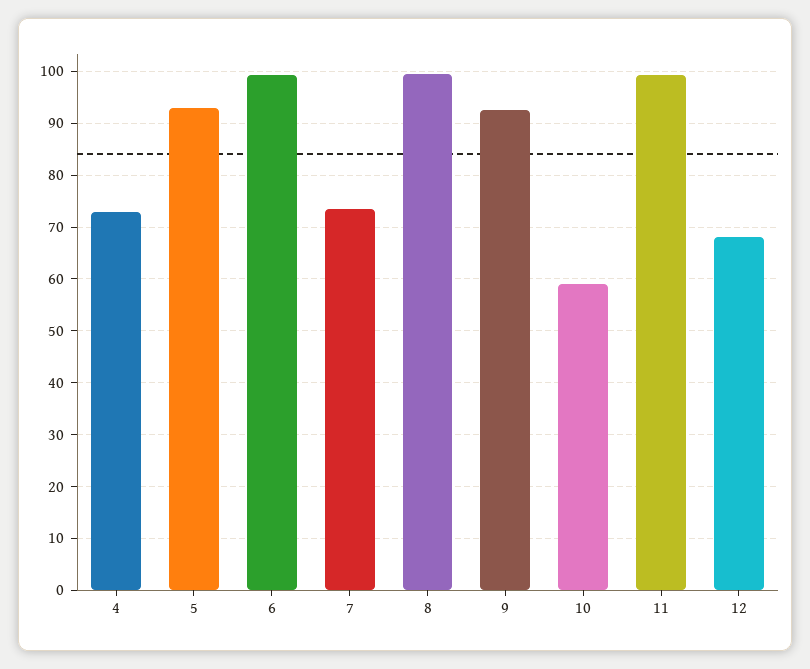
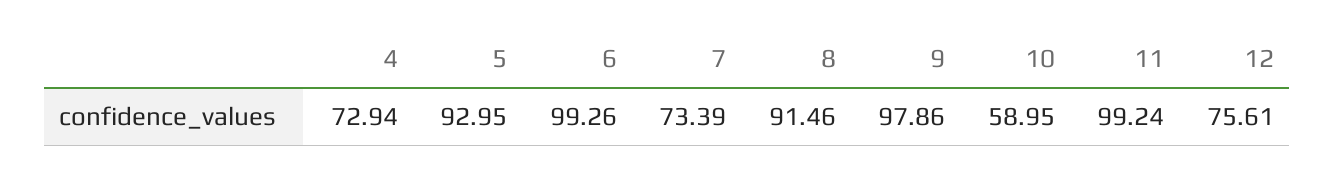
8: 100 -> 91.46
9: 92 -> 97.86
12: 68 -> 75.61

